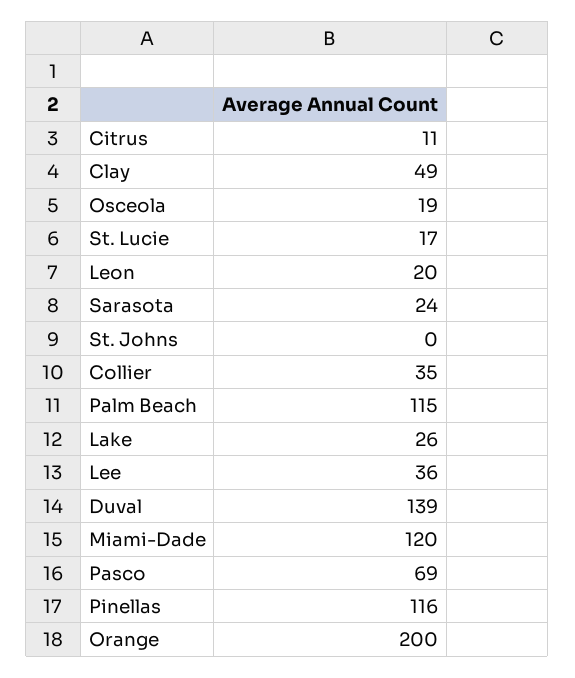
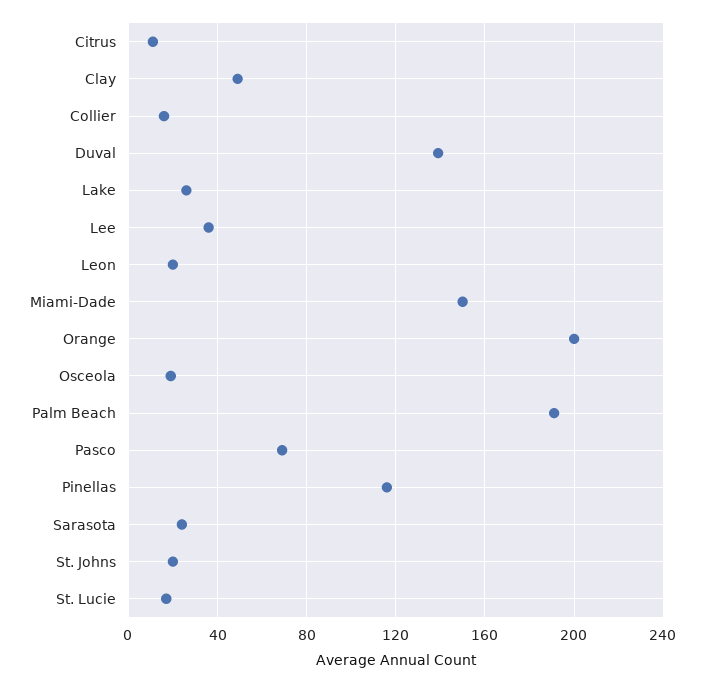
St. Johns: 0 -> 20
Collier: 35 -> 15
Palm Beach: 115 -> 190
Miami-Dade: 120 -> 150

